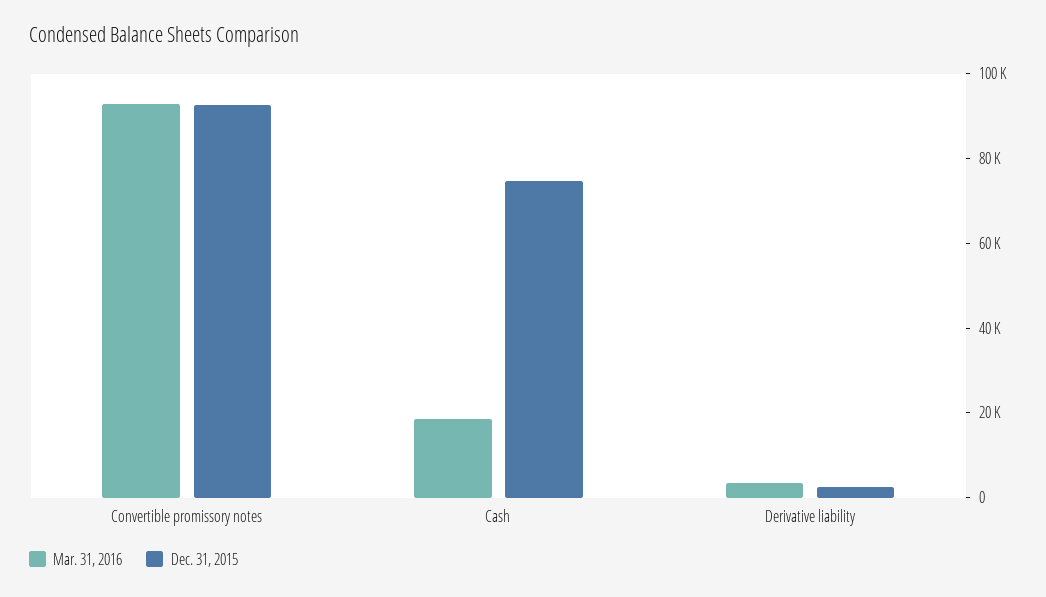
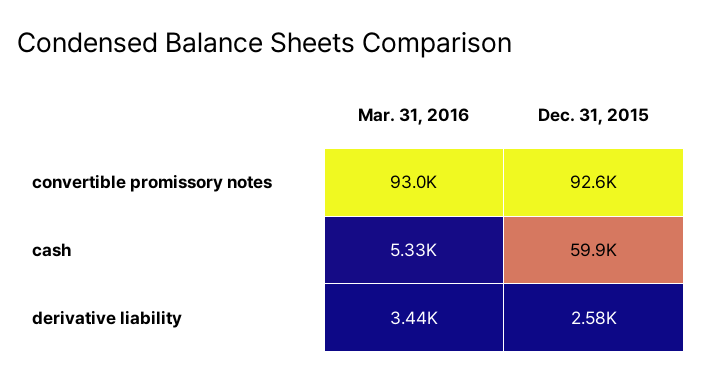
Mar. 31, 2016, Cash: 20000 -> 5330
Dec. 31, 2015, Cash: 75000 -> 59900

